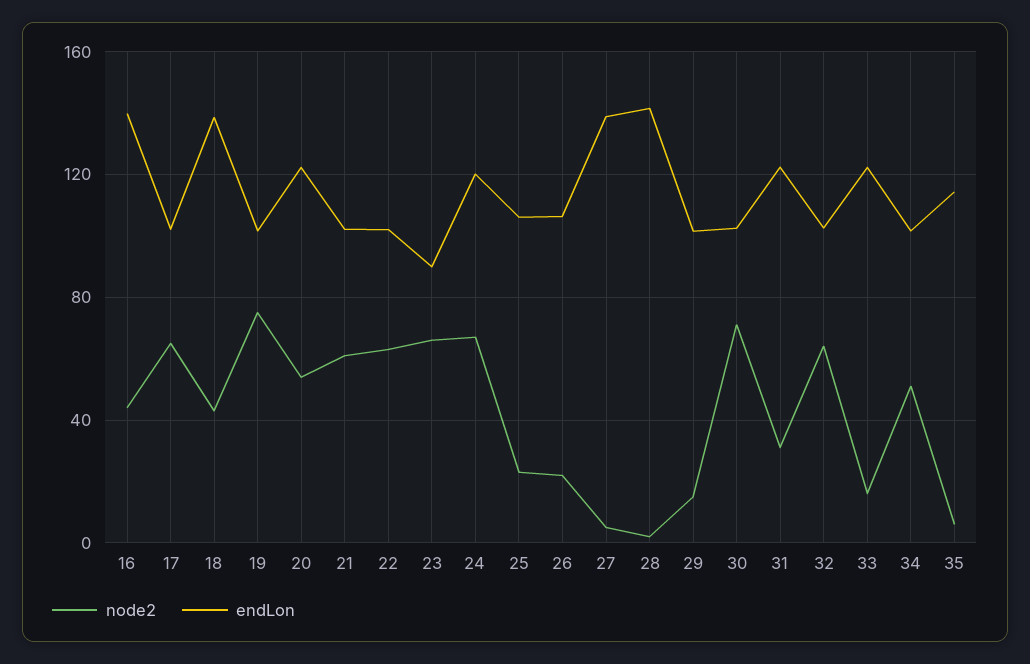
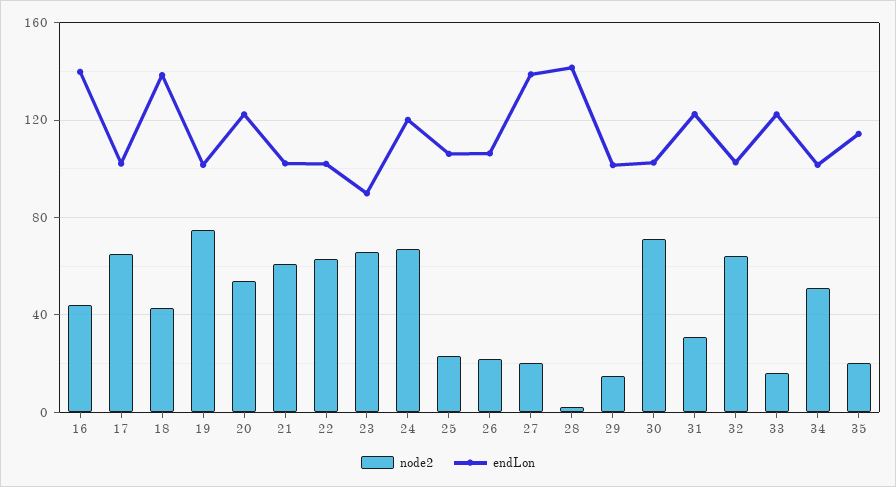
node2, 27: 5 -> 20
node2, 35: 5 -> 20

